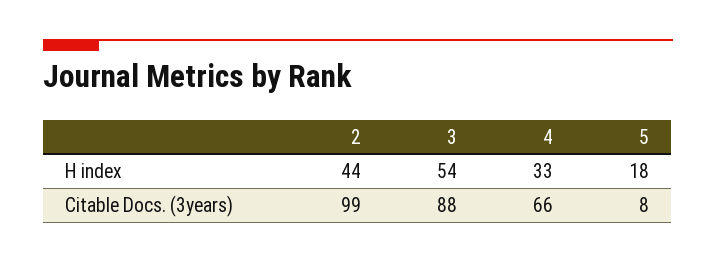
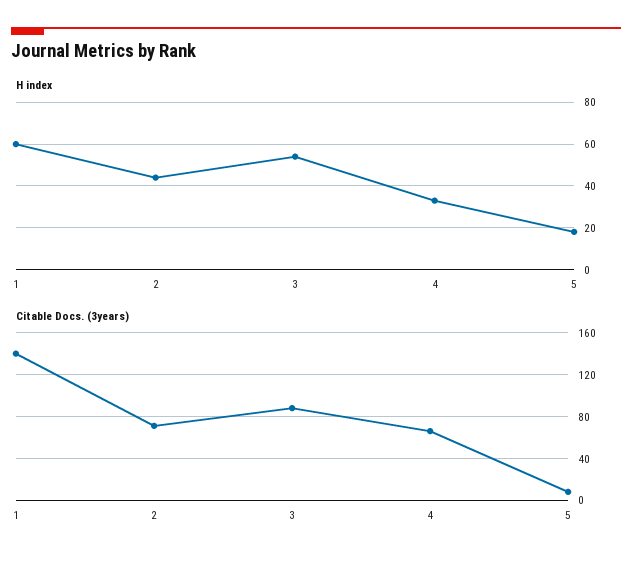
Citable Docs. (3years), 2: 99 -> 70
H index, 1: none -> 60
Citable Docs. (3years), 1: none -> 140

